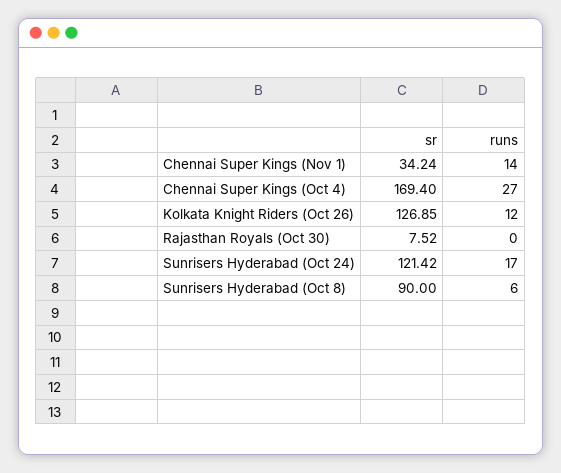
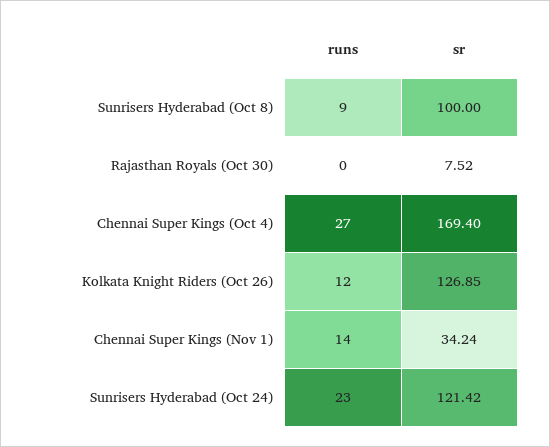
runs, Sunrisers Hyderabad (Oct 24): 17 -> 23
sr, Sunrisers Hyderabad (Oct 8): 90 -> 100
runs, Sunrisers Hyderabad (Oct 8): 6 -> 9

